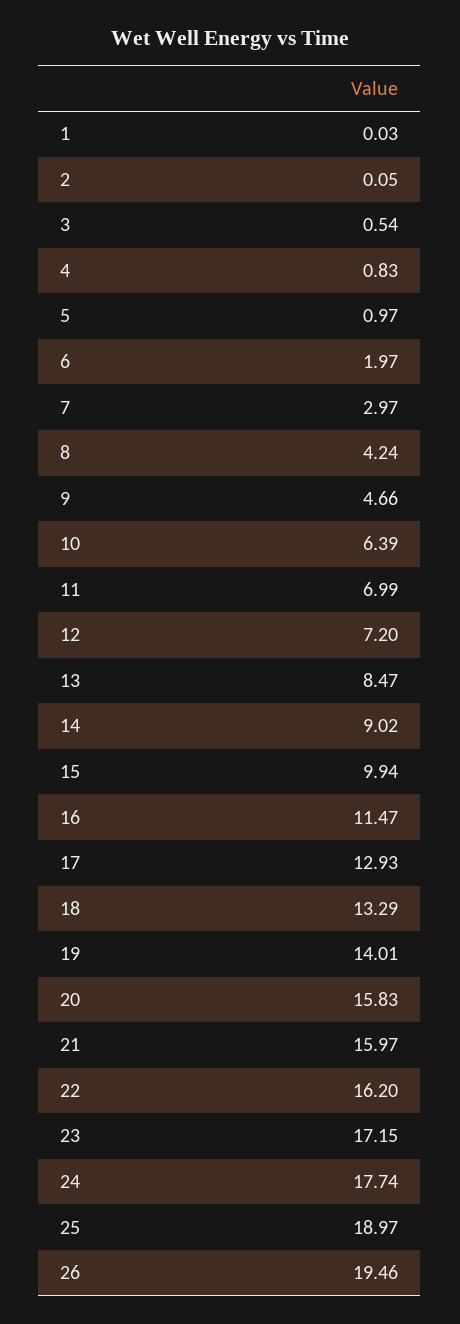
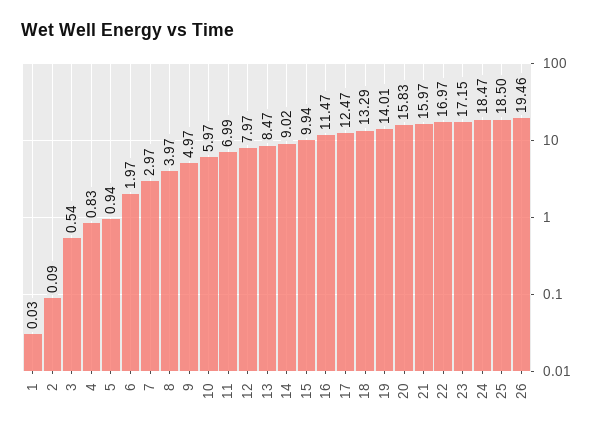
2: 0.05 -> 0.09
5: 0.97 -> 0.94
8: 4.24 -> 3.97
9: 4.66 -> 4.97
10: 6.39 -> 5.97
12: 7.2 -> 7.97
17: 12.93 -> 12.47
22: 16.2 -> 16.97
24: 17.74 -> 18.47
25: 18.97 -> 18.5

